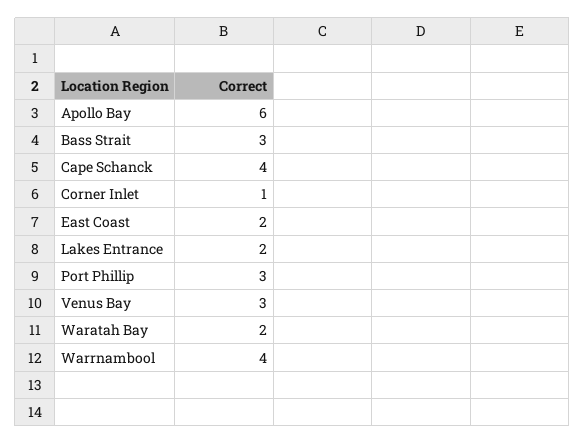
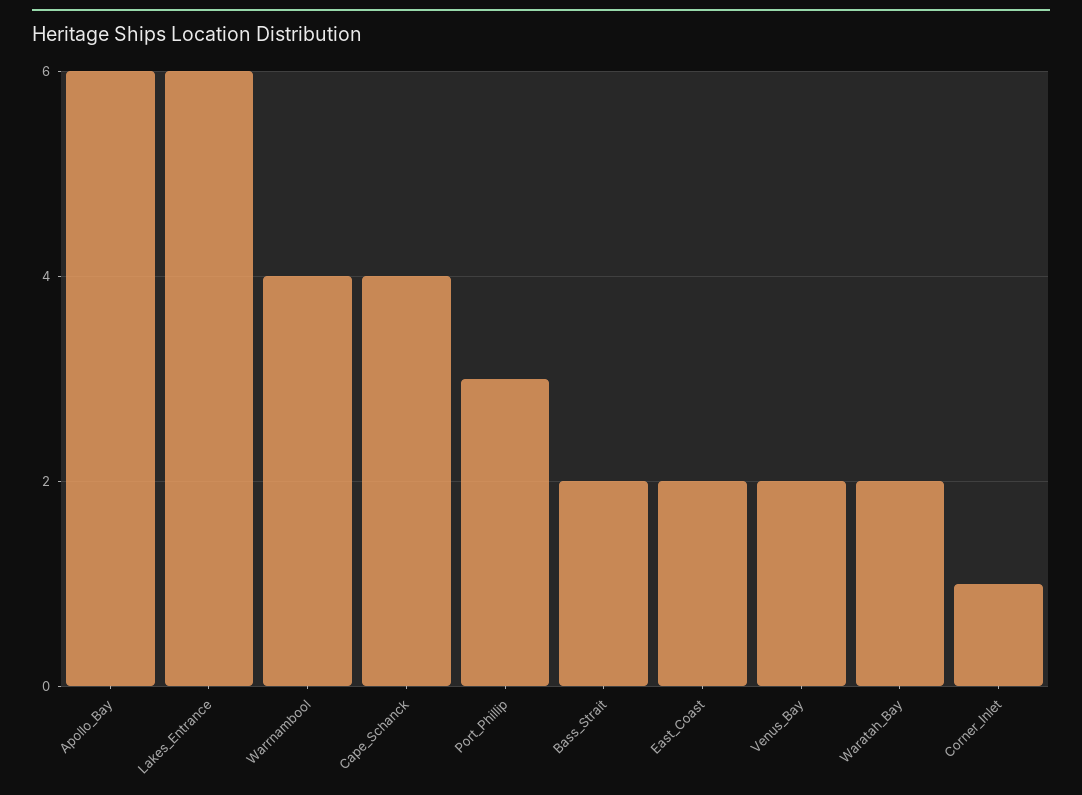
Bass Strait: 3 -> 2
Lakes Entrance: 2 -> 6
Venus Bay: 3 -> 2

